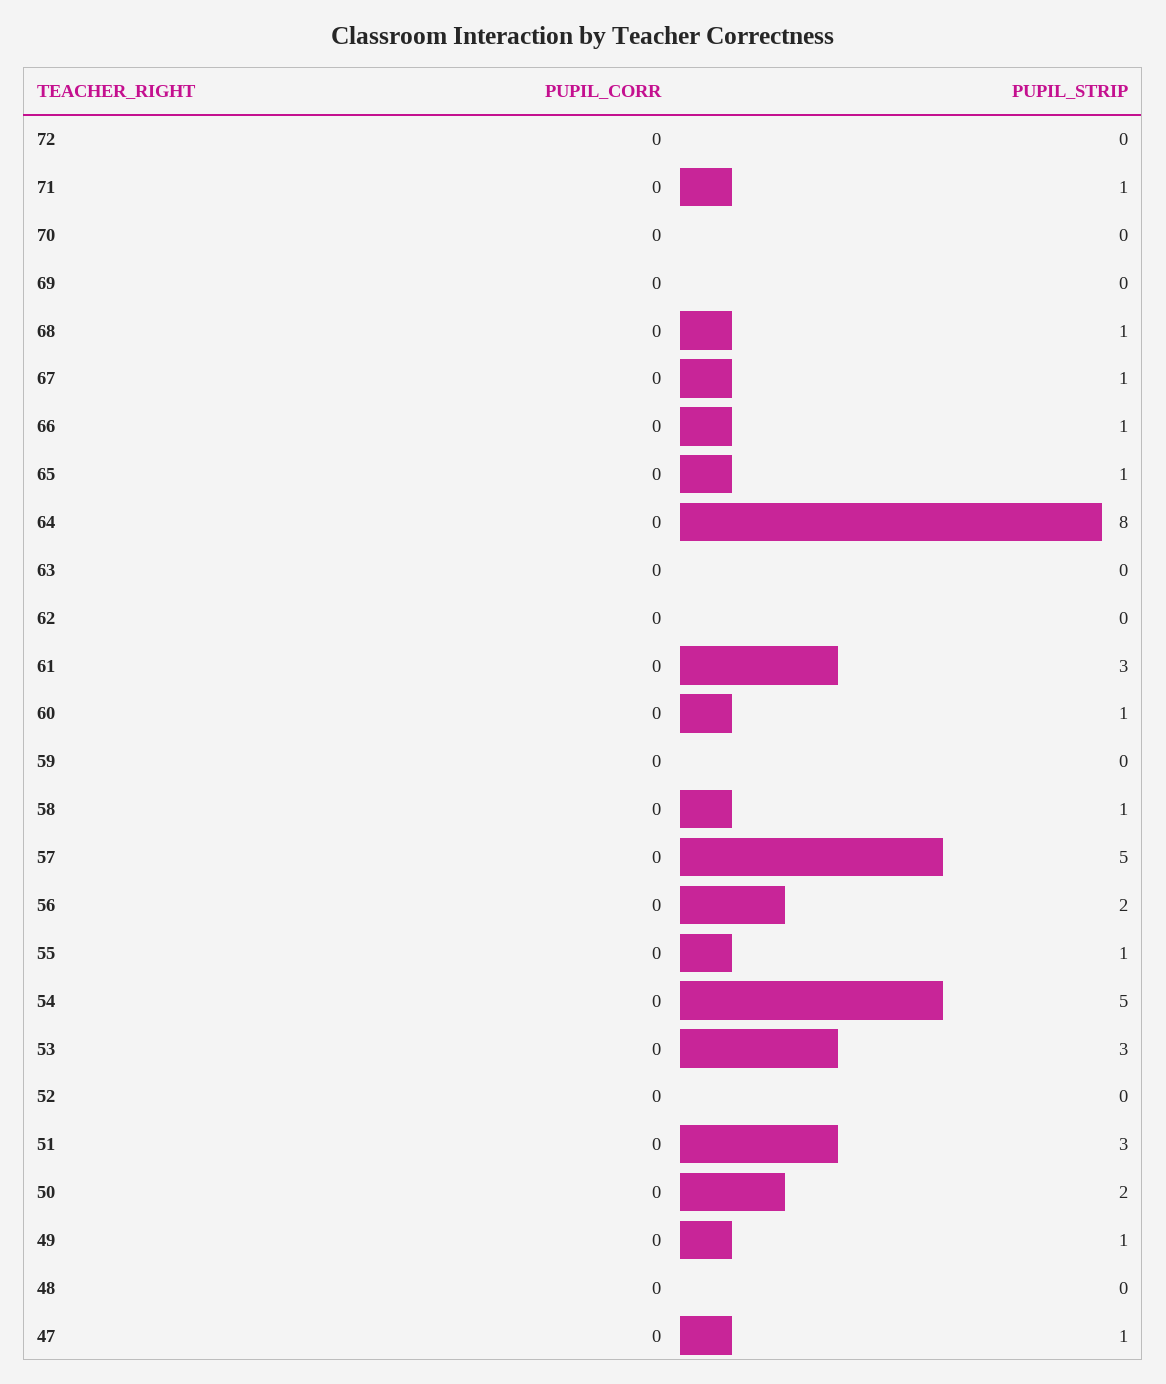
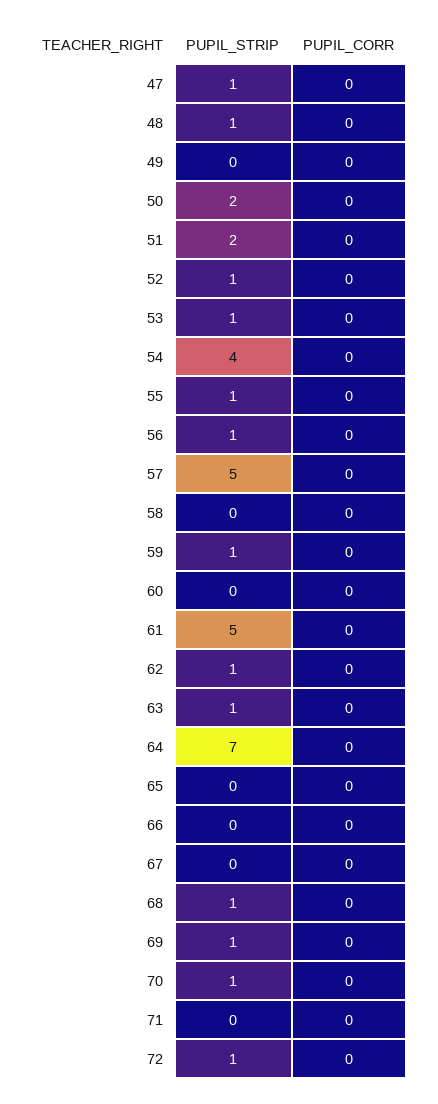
PUPIL_STRIP, 72: 0 -> 1
PUPIL_STRIP, 71: 1 -> 0
PUPIL_STRIP, 70: 0 -> 1
PUPIL_STRIP, 69: 0 -> 1
PUPIL_STRIP, 67: 1 -> 0
PUPIL_STRIP, 66: 1 -> 0
PUPIL_STRIP, 65: 1 -> 0
PUPIL_STRIP, 64: 8 -> 7
PUPIL_STRIP, 63: 0 -> 1
PUPIL_STRIP, 62: 0 -> 1
PUPIL_STRIP, 61: 3 -> 5
PUPIL_STRIP, 60: 1 -> 0
PUPIL_STRIP, 59: 0 -> 1
PUPIL_STRIP, 58: 1 -> 0
PUPIL_STRIP, 56: 2 -> 1
PUPIL_STRIP, 54: 5 -> 4
PUPIL_STRIP, 53: 3 -> 1
PUPIL_STRIP, 52: 0 -> 1
PUPIL_STRIP, 51: 3 -> 2
PUPIL_STRIP, 49: 1 -> 0
PUPIL_STRIP, 48: 0 -> 1

